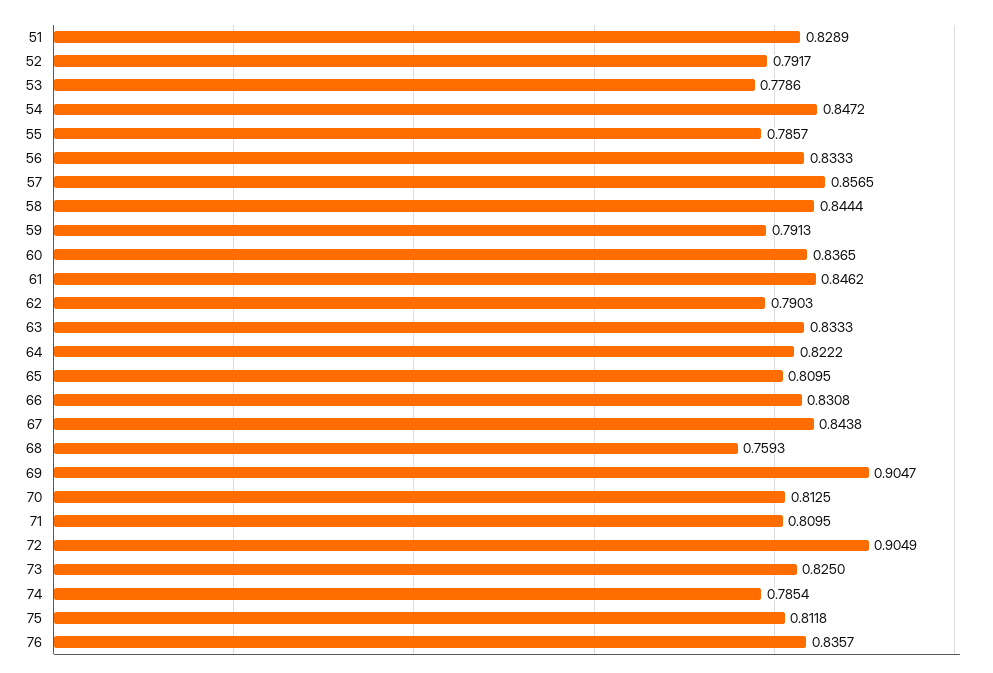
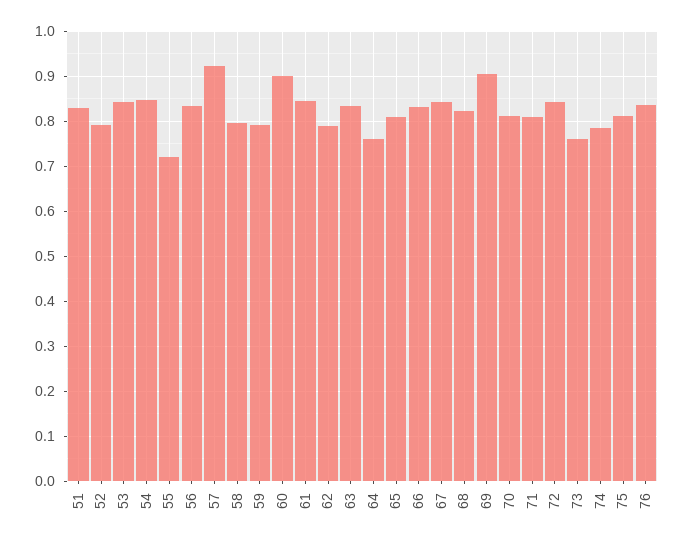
53: 0.7786 -> 0.84
55: 0.7857 -> 0.72
57: 0.8565 -> 0.92
58: 0.8444 -> 0.8
60: 0.8365 -> 0.9
64: 0.8222 -> 0.76
68: 0.7593 -> 0.82
72: 0.9049 -> 0.84
73: 0.825 -> 0.76

